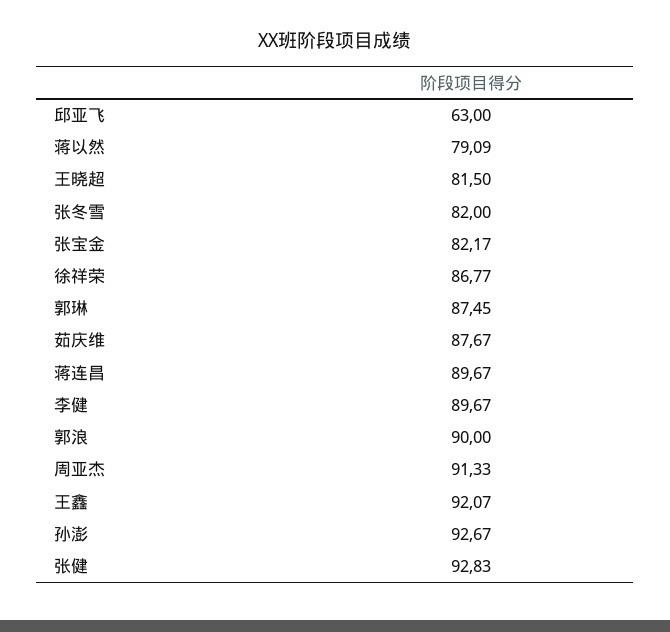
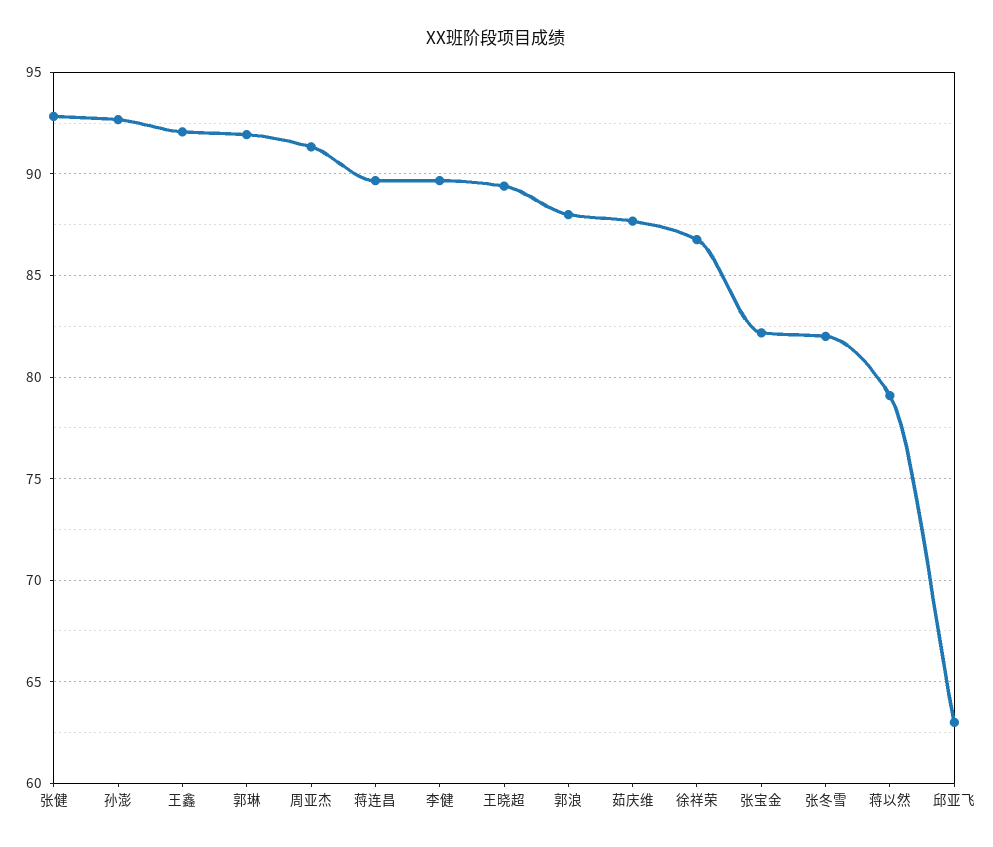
王晓超: 81.5 -> 89.5
郭琳: 87.45 -> 92
郭浪: 90 -> 88

